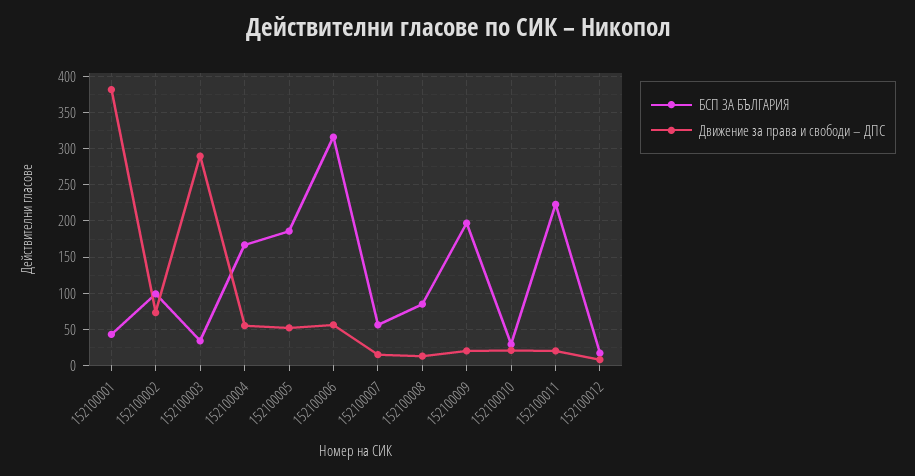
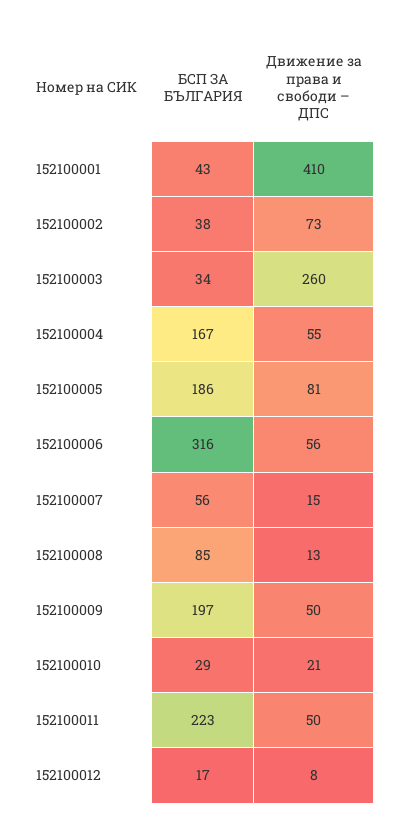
Движение за права и свободи – ДПС, 152100001: 380 -> 410
БСП ЗА БЪЛГАРИЯ, 152100002: 100 -> 38
Движение за права и свободи – ДПС, 152100003: 290 -> 260
Движение за права и свободи – ДПС, 152100005: 50 -> 81
Движение за права и свободи – ДПС, 152100009: 20 -> 50
Движение за права и свободи – ДПС, 152100011: 20 -> 50

